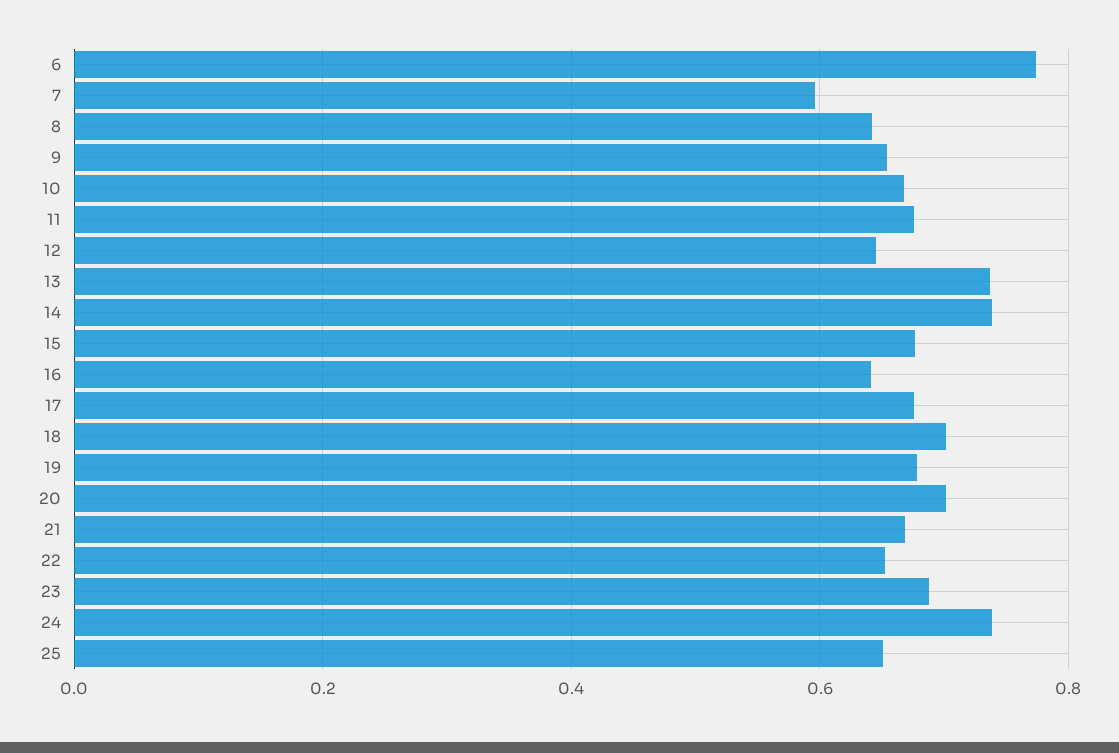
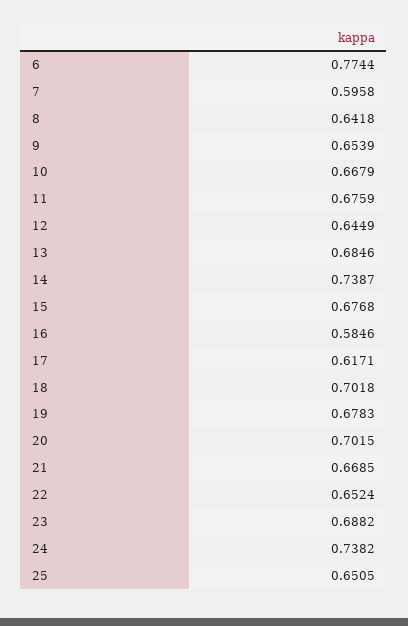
13: 0.74 -> 0.6846
16: 0.64 -> 0.5846
17: 0.68 -> 0.6171

